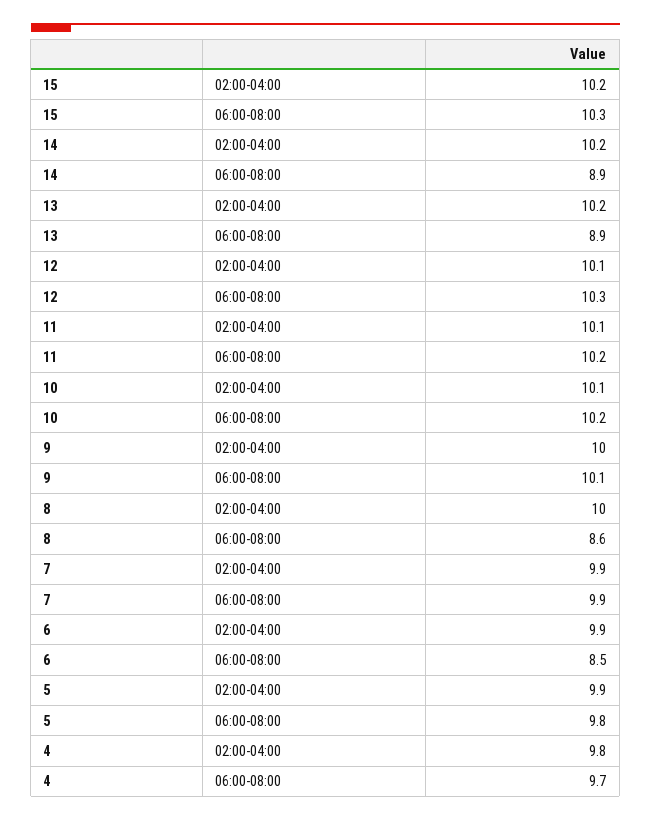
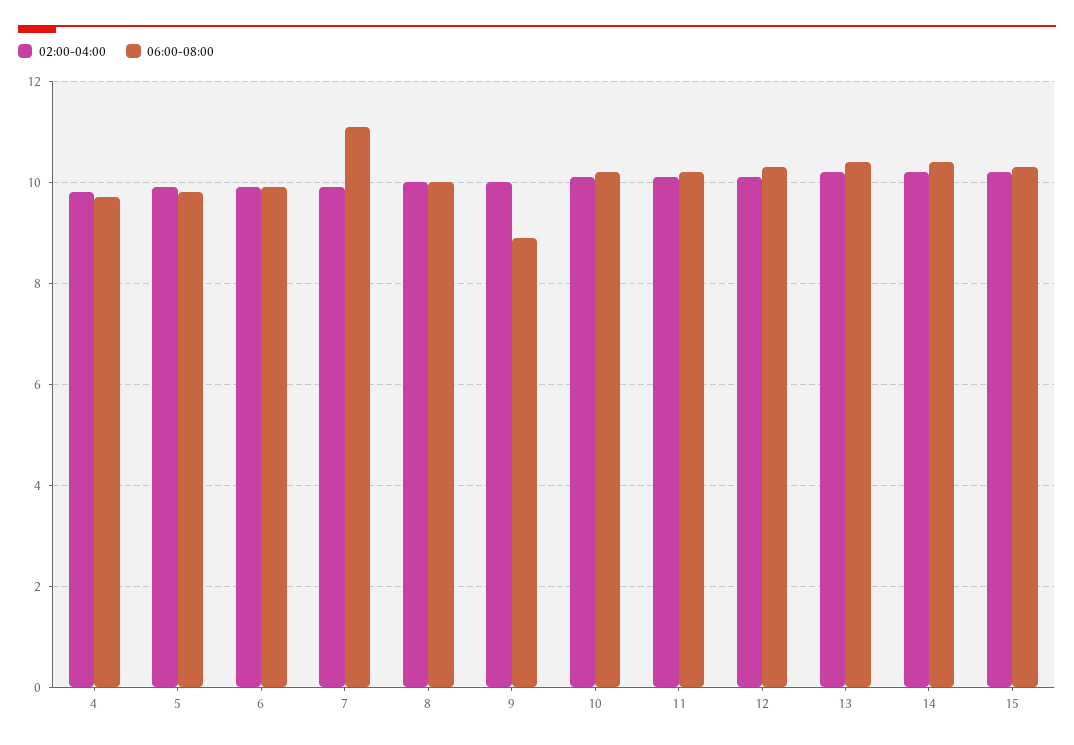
06:00-08:00, 14: 8.9 -> 10.5
06:00-08:00, 13: 8.9 -> 10.5
06:00-08:00, 9: 10.1 -> 9
06:00-08:00, 8: 8.6 -> 10
06:00-08:00, 7: 9.9 -> 11
06:00-08:00, 6: 8.5 -> 10

